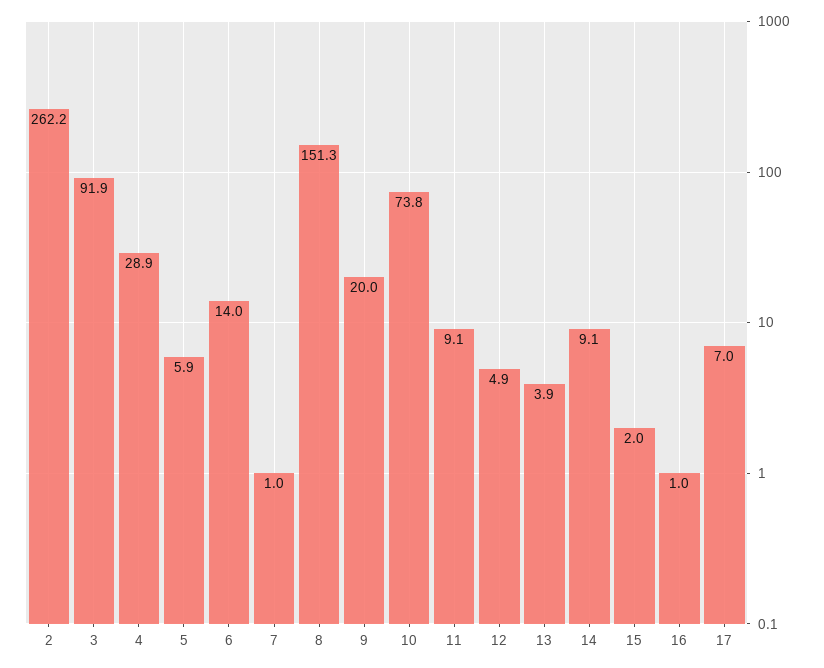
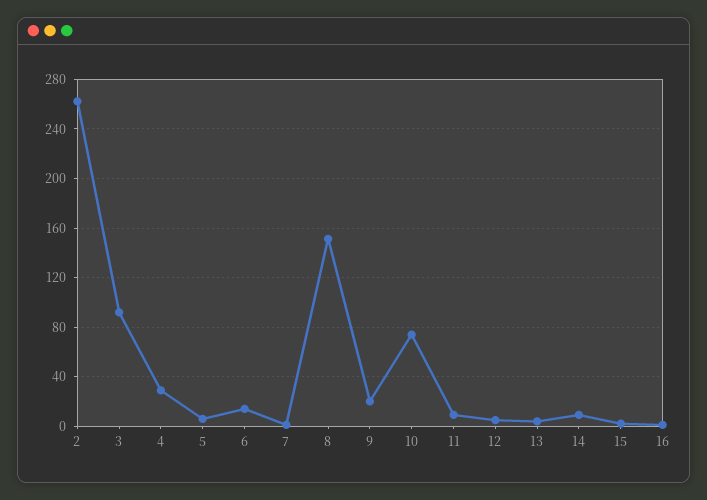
17: 7 -> none

